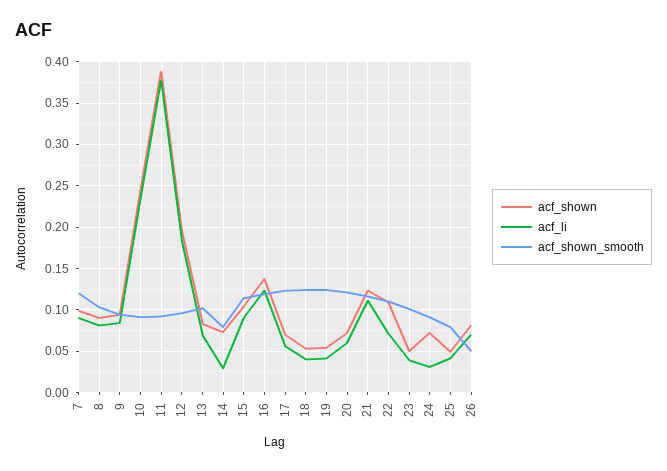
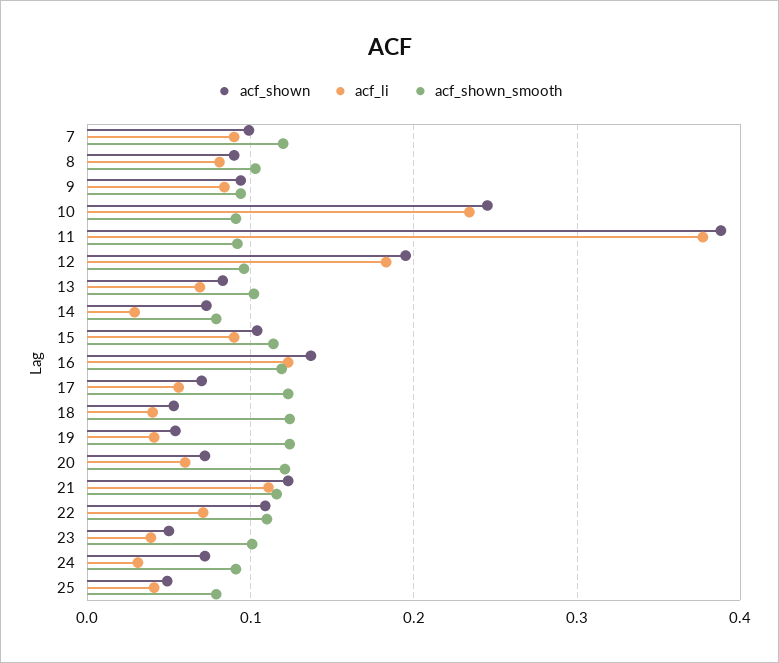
acf_shown, 26: 0.08 -> none
acf_li, 26: 0.07 -> none
acf_shown_smooth, 26: 0.05 -> none

